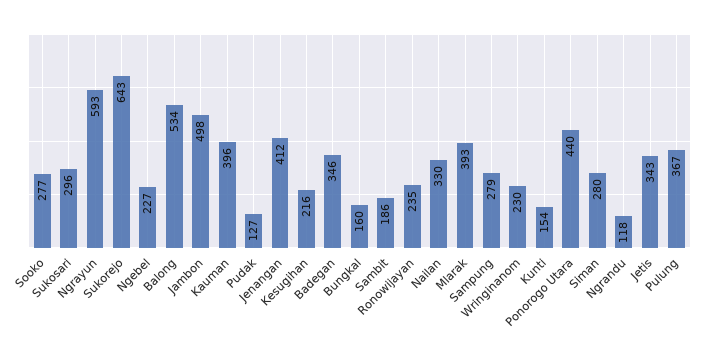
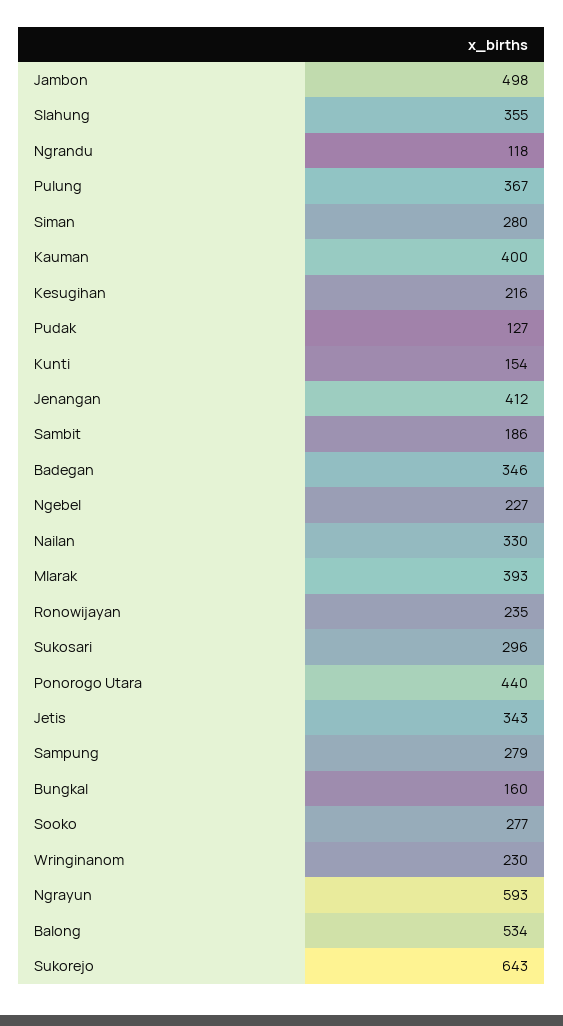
Kauman: 396 -> 400
Slahung: none -> 355

